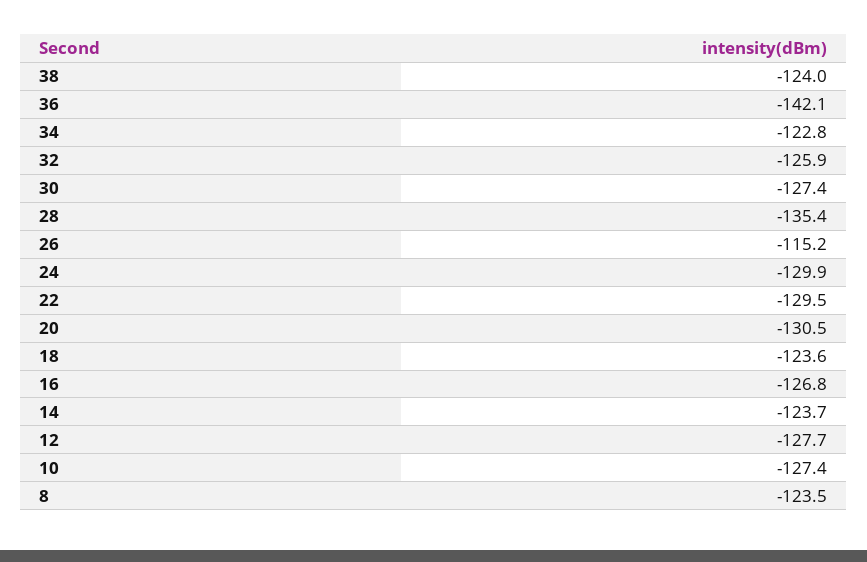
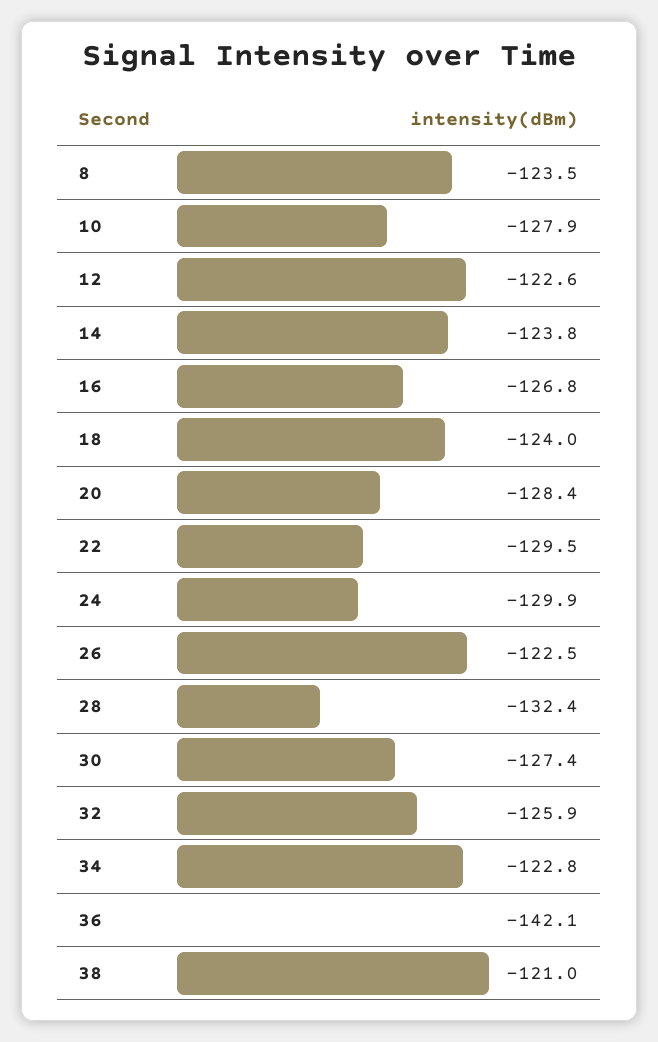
38: -124 -> -121
28: -135.4 -> -132.4
26: -115.2 -> -122.5
20: -130.5 -> -128.4
18: -123.6 -> -124
14: -123.7 -> -123.8
12: -127.7 -> -122.6
10: -127.4 -> -127.9

